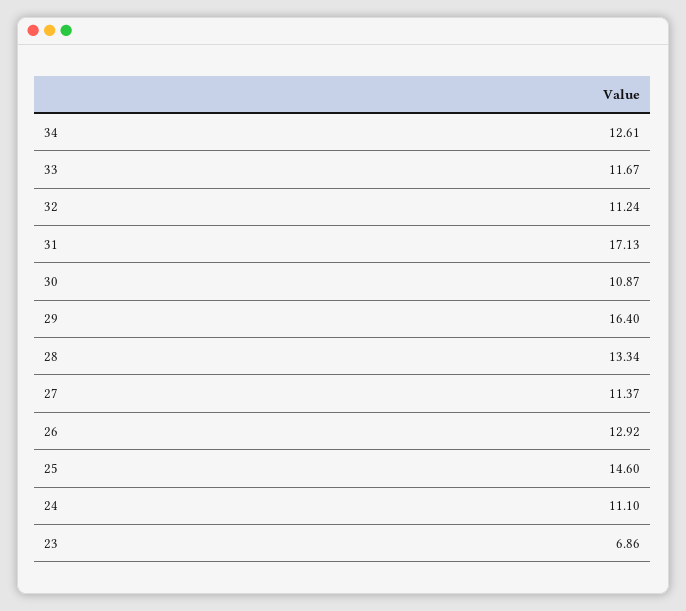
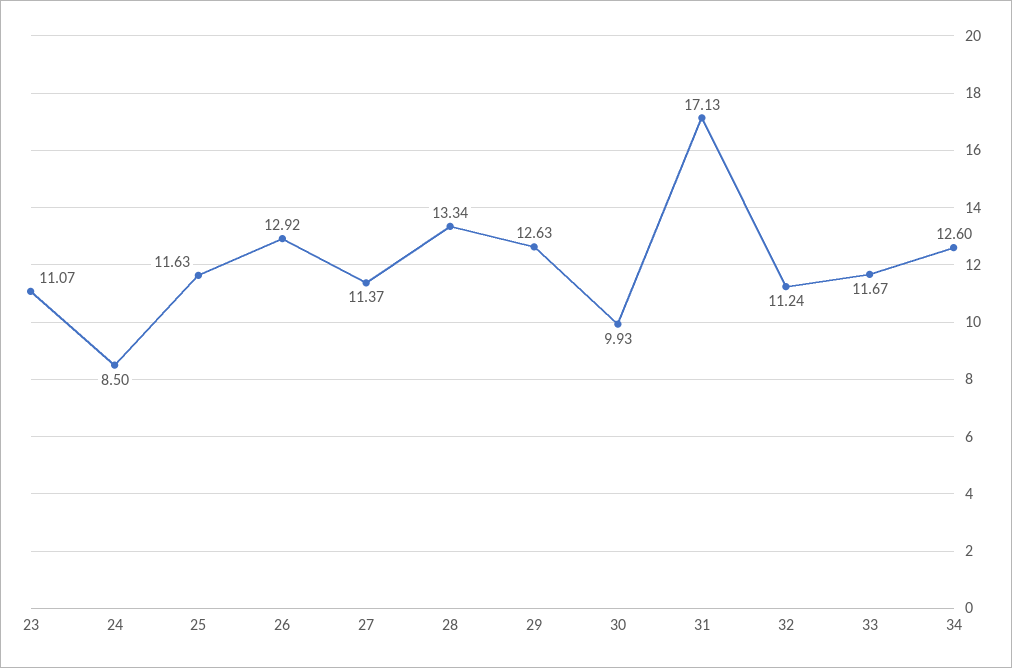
34: 12.61 -> 12.6
30: 10.87 -> 9.93
29: 16.4 -> 12.63
25: 14.6 -> 11.63
24: 11.1 -> 8.5
23: 6.86 -> 11.07

